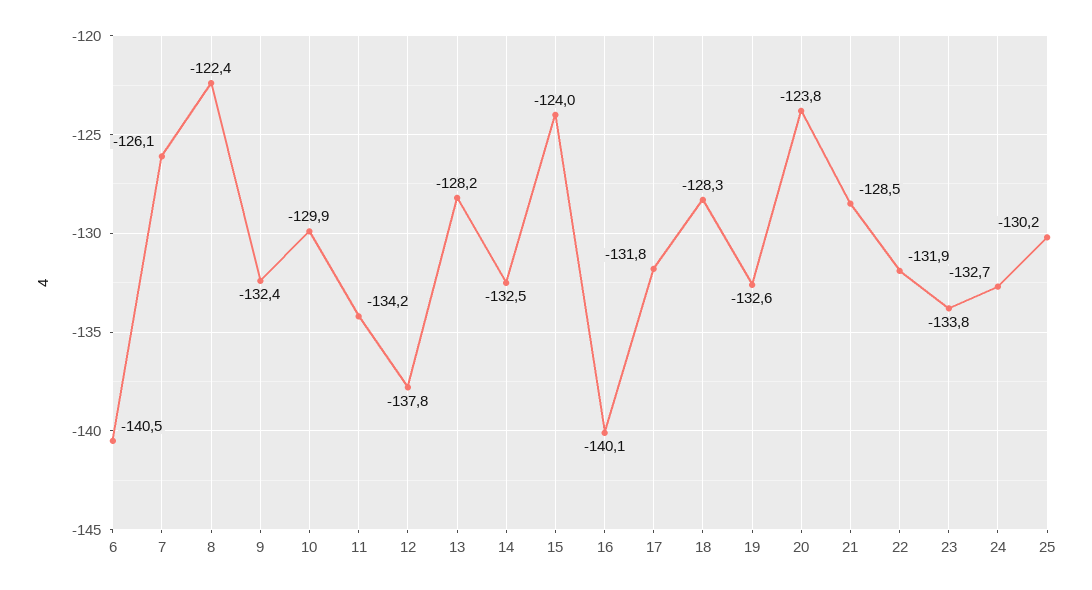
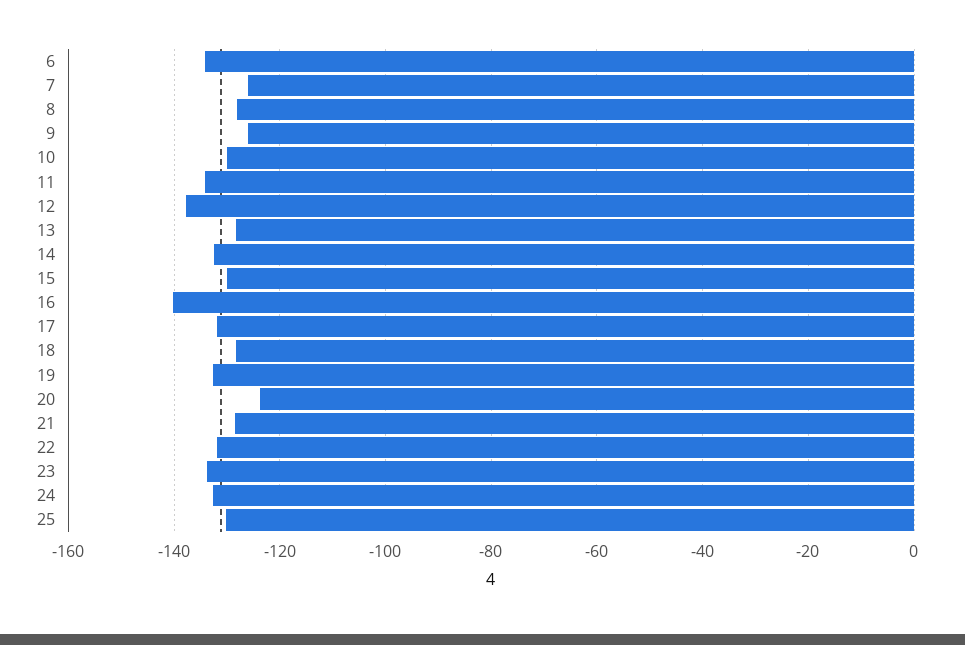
6: -140.5 -> -134
8: -122.4 -> -128
9: -132.4 -> -126
15: -124 -> -130

